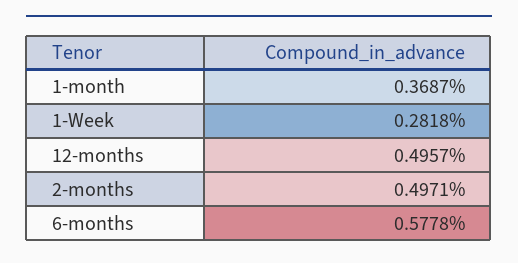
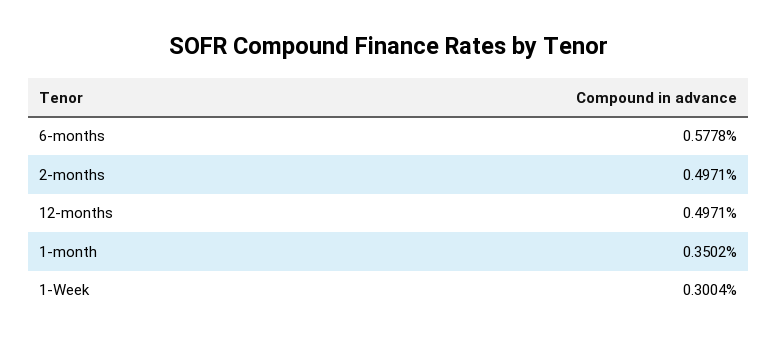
1-month: 0.3687 -> 0.3502
1-Week: 0.2818 -> 0.3004
12-months: 0.4957 -> 0.4971

